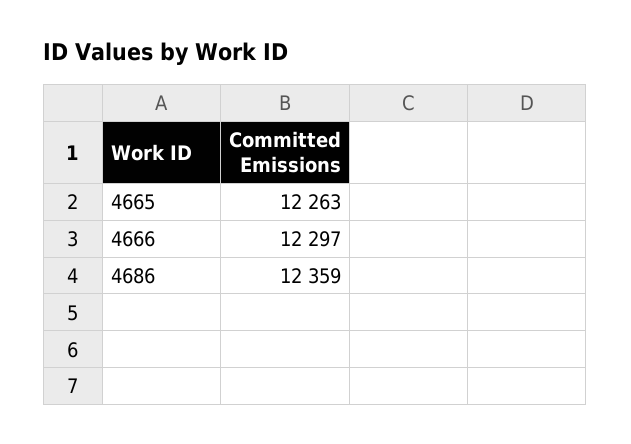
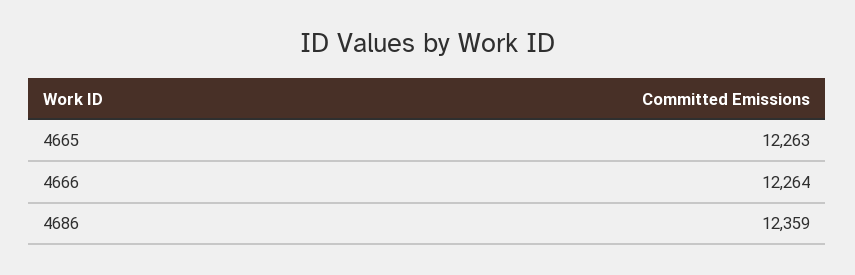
4666: 12297 -> 12264

